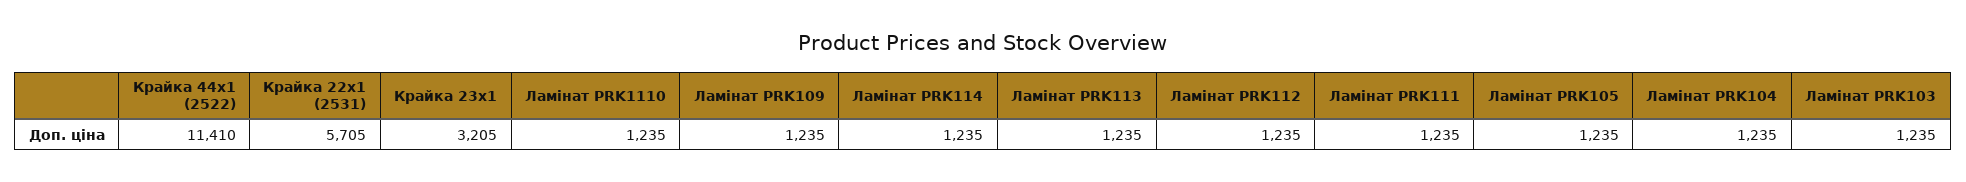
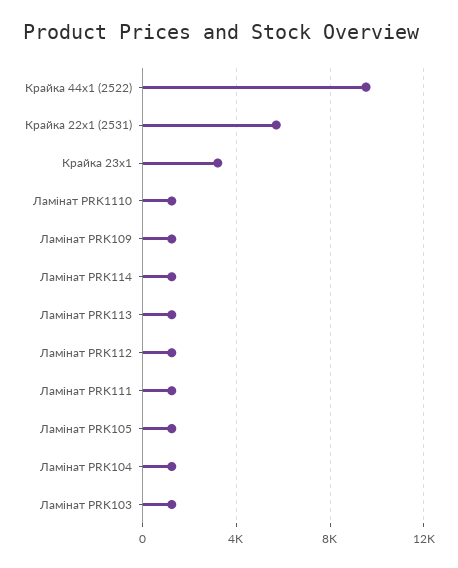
Крайка 44x1 (2522): 11410 -> 9500

